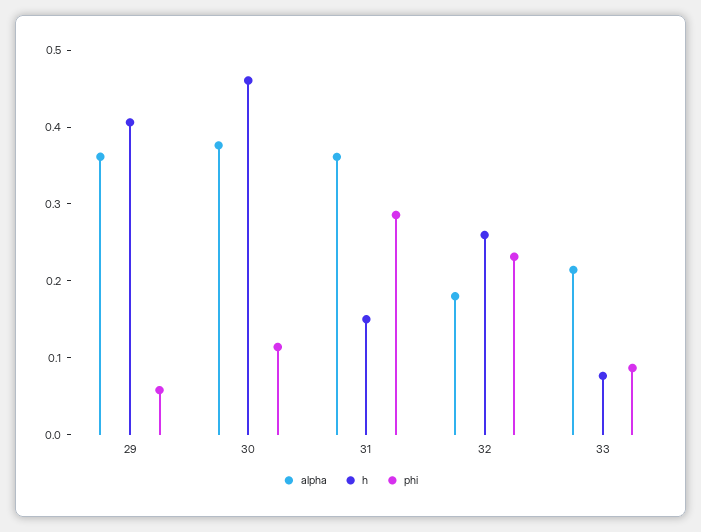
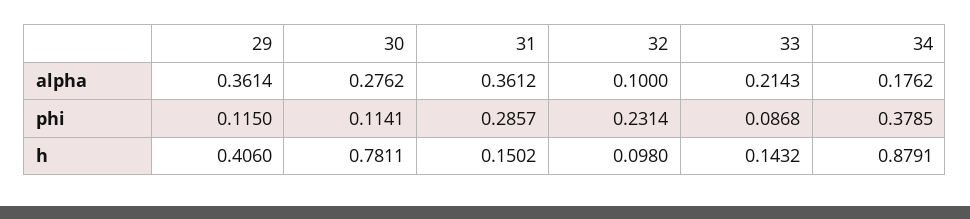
phi, 29: 0.06 -> 0.115
alpha, 30: 0.38 -> 0.2762
h, 30: 0.46 -> 0.7811
alpha, 32: 0.18 -> 0.1
h, 32: 0.26 -> 0.098
h, 33: 0.08 -> 0.1432
alpha, 34: none -> 0.1762
phi, 34: none -> 0.3785
h, 34: none -> 0.8791

